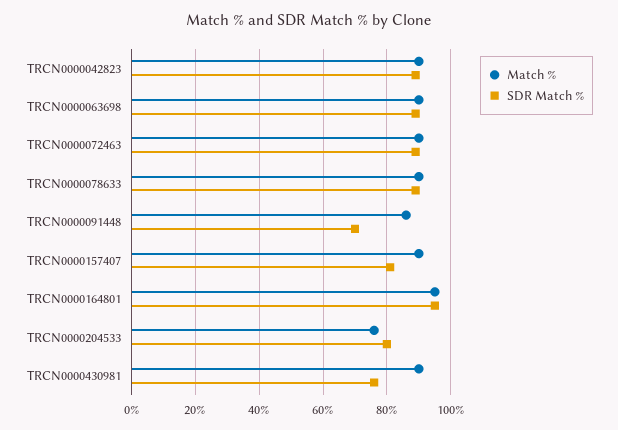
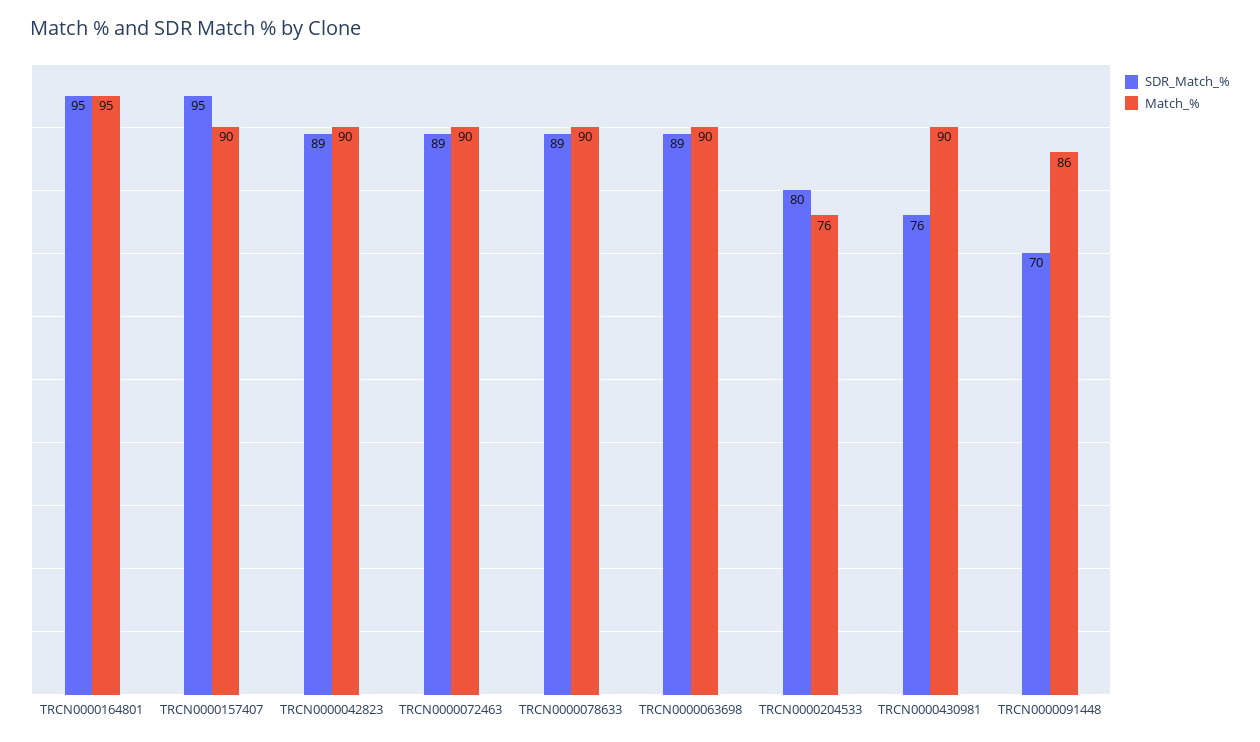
SDR Match %, TRCN0000157407: 80 -> 95

